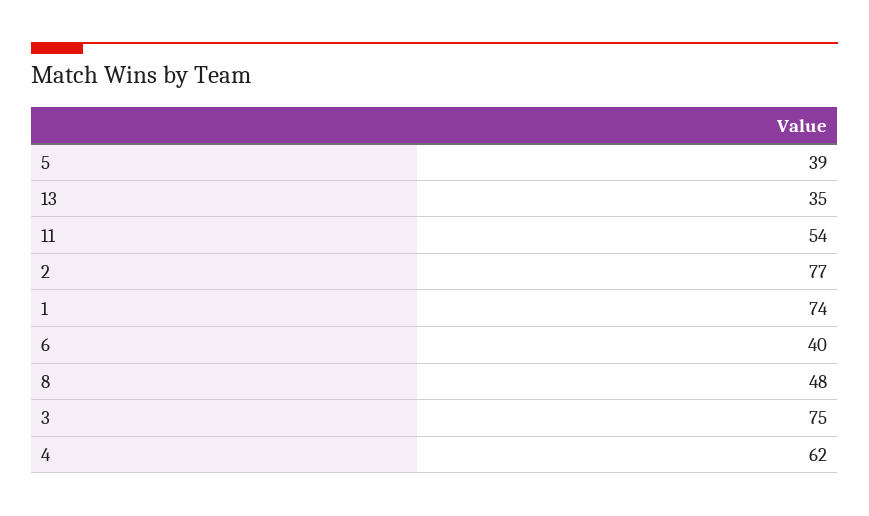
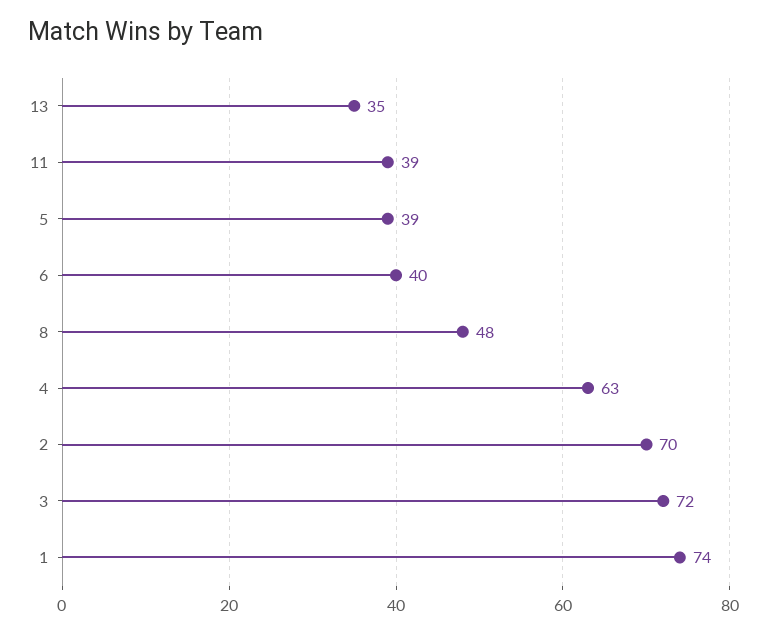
11: 54 -> 39
2: 77 -> 70
3: 75 -> 72
4: 62 -> 63

